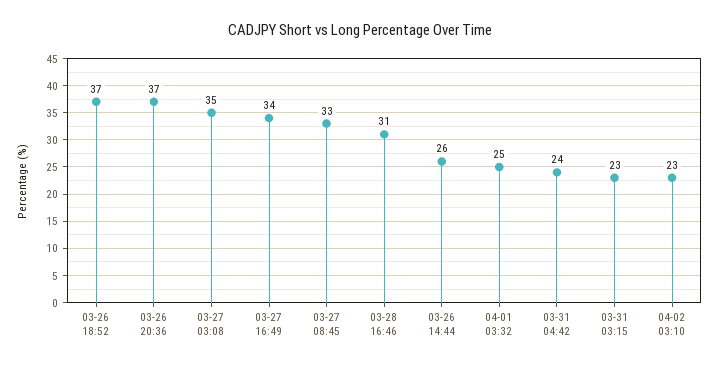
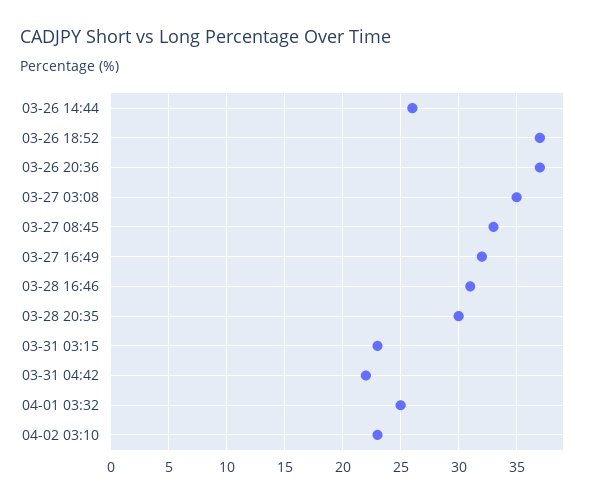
03-27 16:49: 34 -> 32
03-31 04:42: 24 -> 22
03-28 20:35: none -> 30

